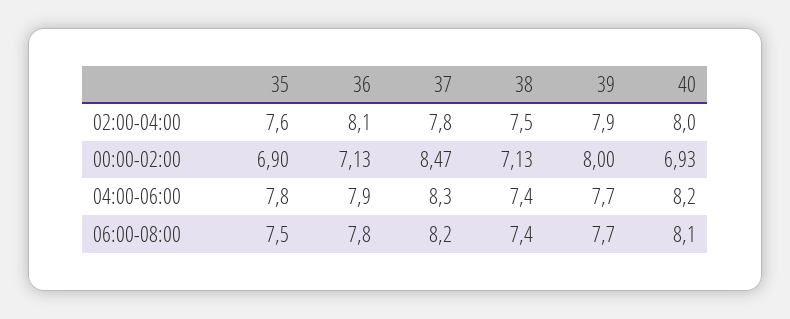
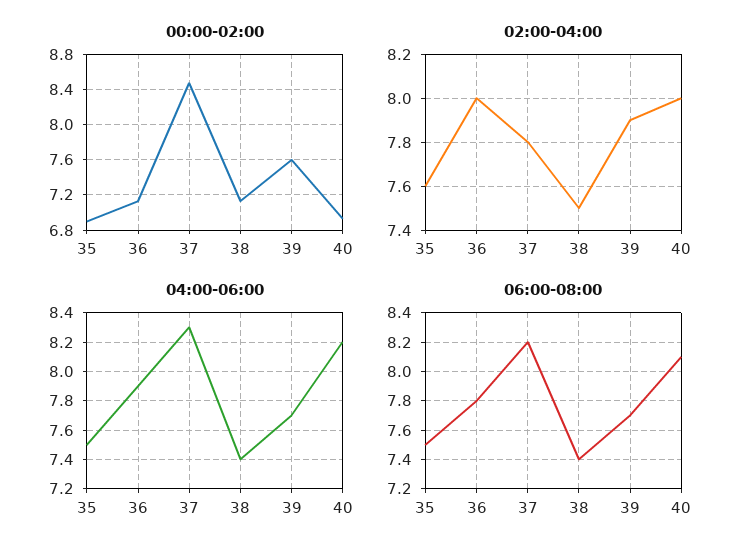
02:00-04:00, 36: 8.1 -> 8
00:00-02:00, 39: 8 -> 7.6
04:00-06:00, 35: 7.8 -> 7.5

